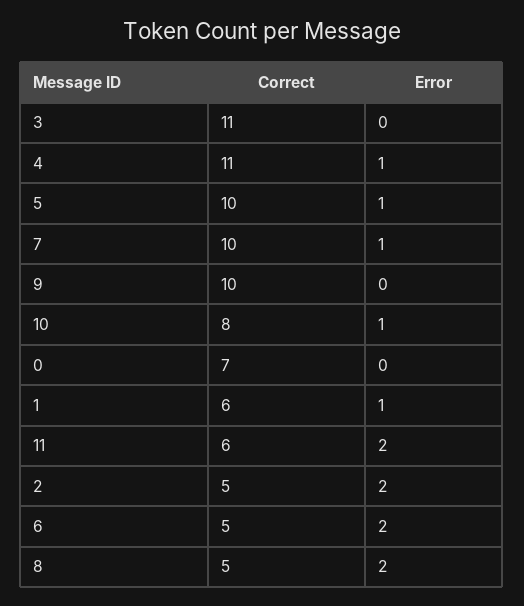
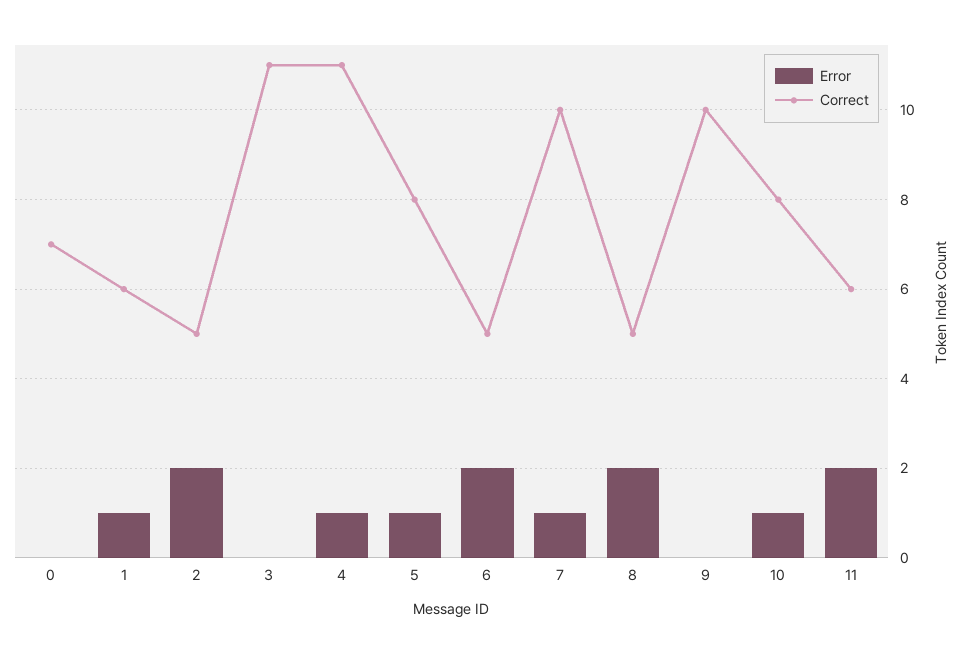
Correct, 5: 10 -> 8

